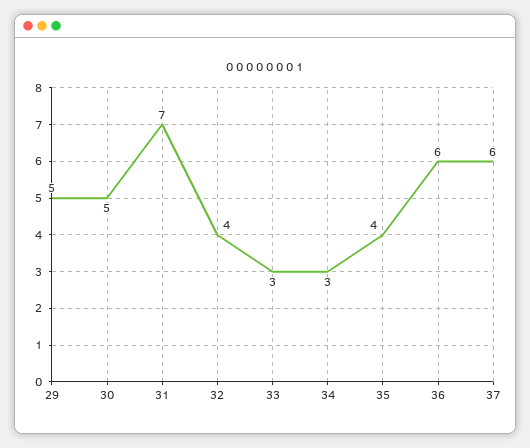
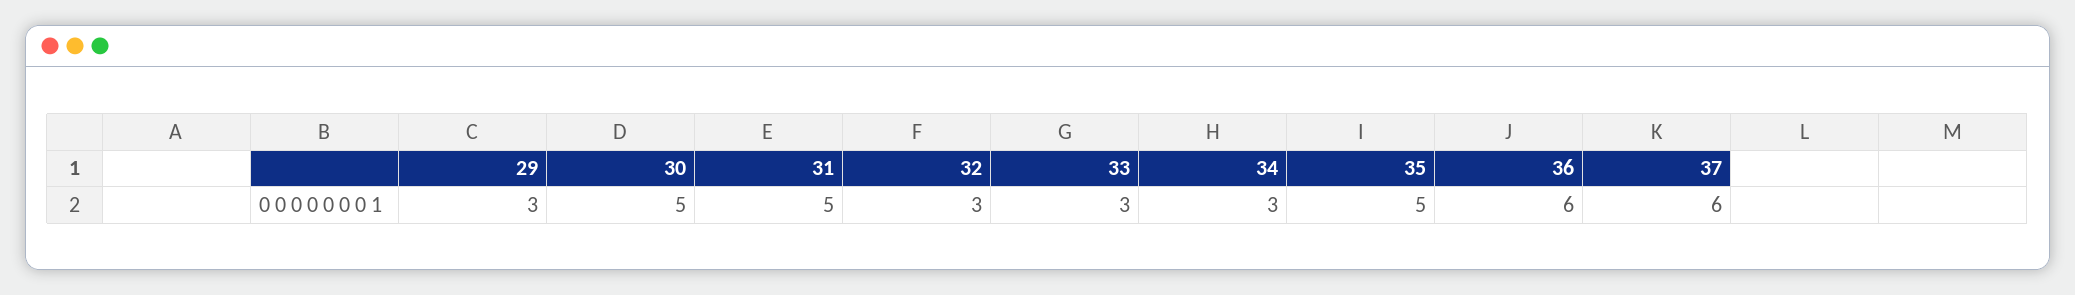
29: 5 -> 3
31: 7 -> 5
32: 4 -> 3
35: 4 -> 5

